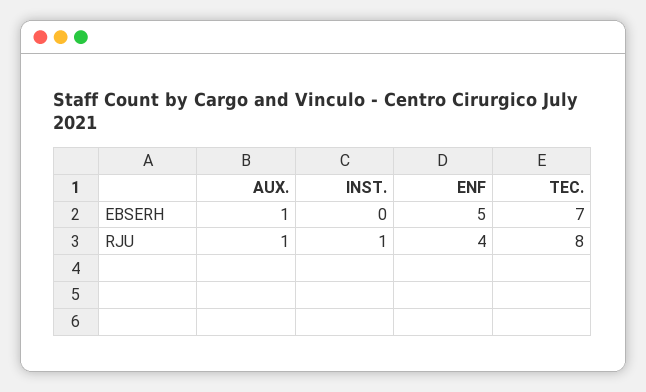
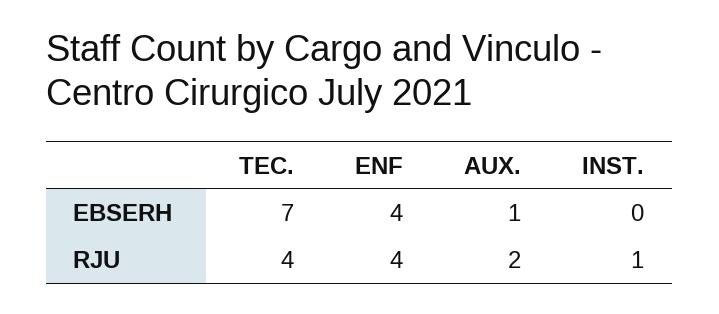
ENF, EBSERH: 5 -> 4
AUX., RJU: 1 -> 2
TEC., RJU: 8 -> 4

